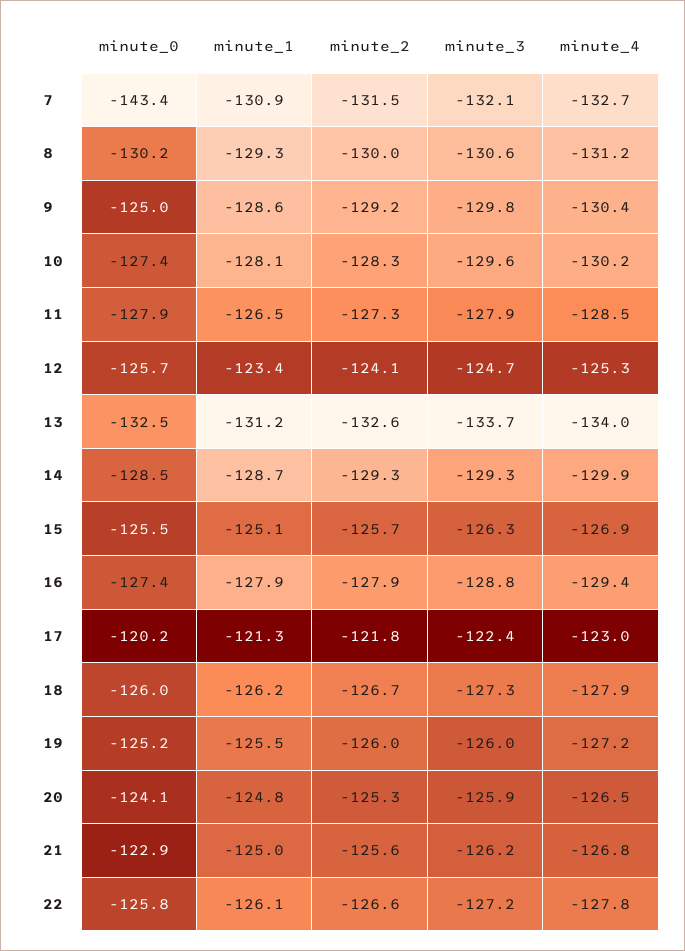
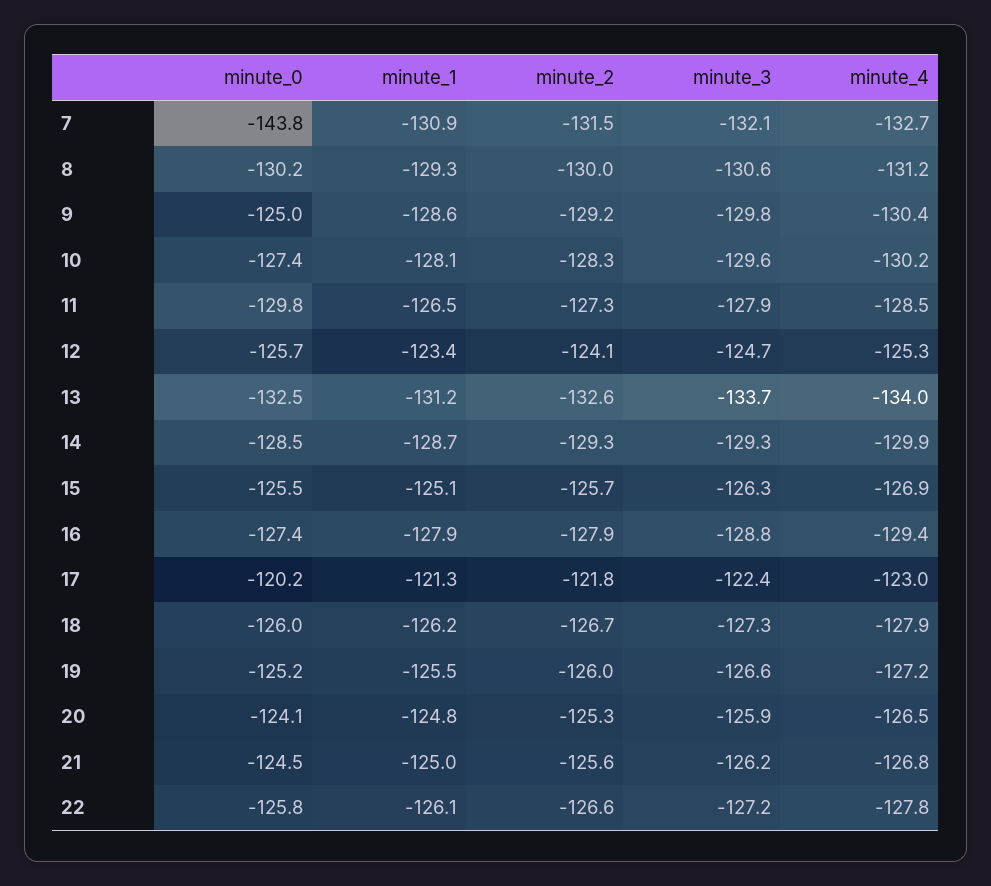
minute_0, 7: -143.4 -> -143.8
minute_0, 11: -127.9 -> -129.8
minute_3, 19: -126 -> -126.6
minute_0, 21: -122.9 -> -124.5

